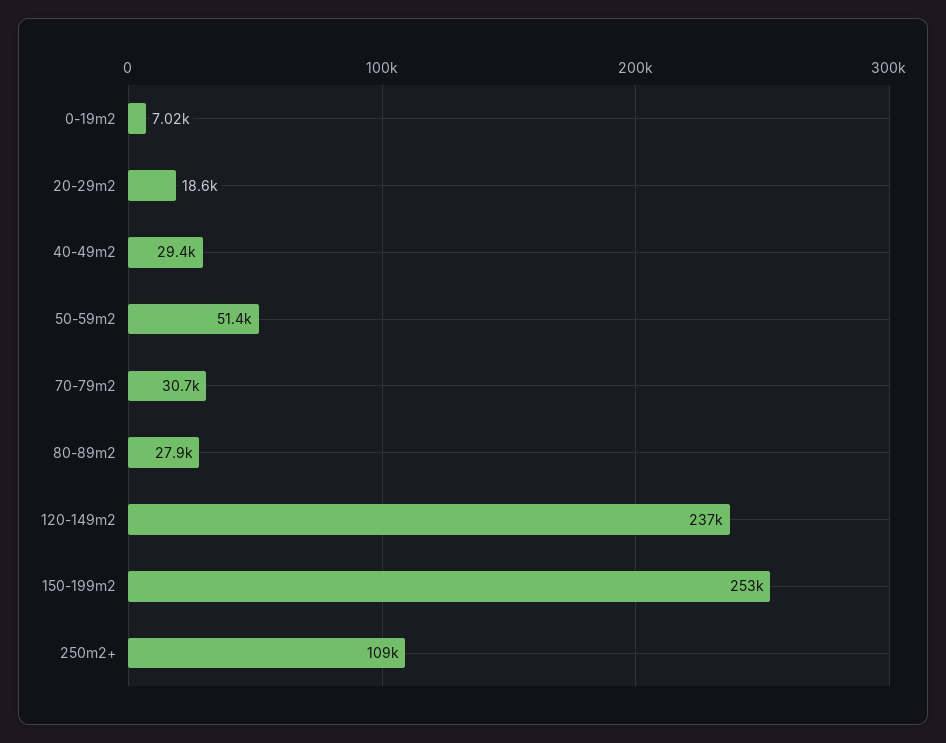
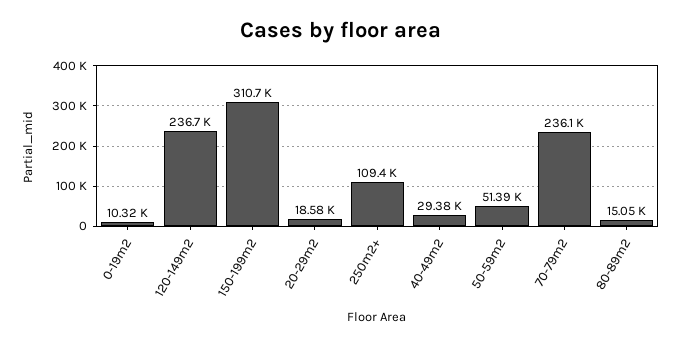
0-19m2: 7020 -> 10320
70-79m2: 30700 -> 236100
80-89m2: 27900 -> 15050
150-199m2: 253000 -> 310700

